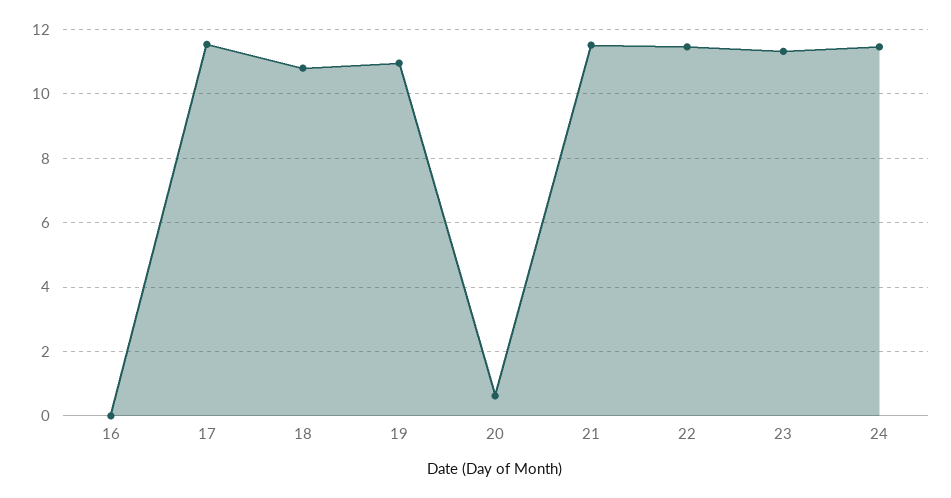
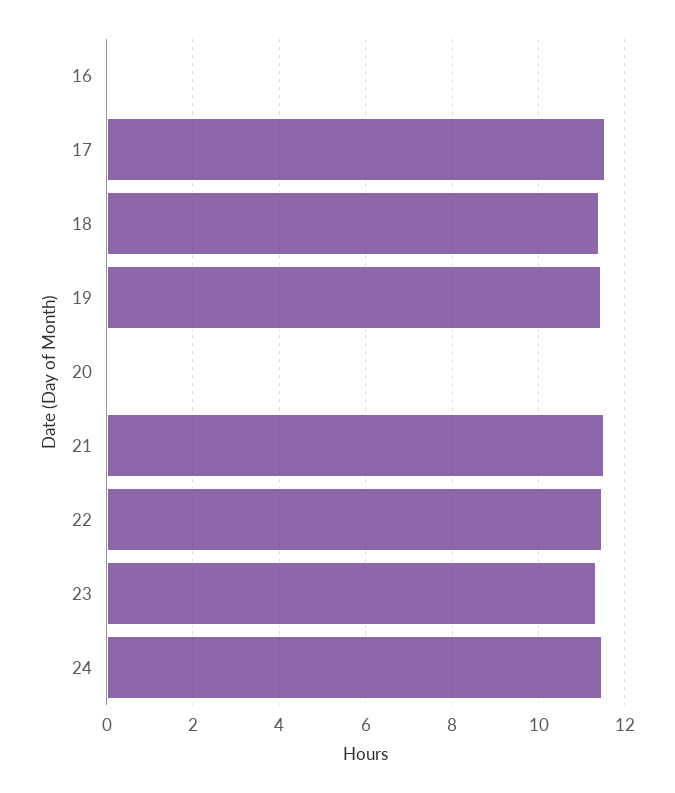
18: 10.8 -> 11.4
19: 11 -> 11.4
20: 0.6 -> 0

